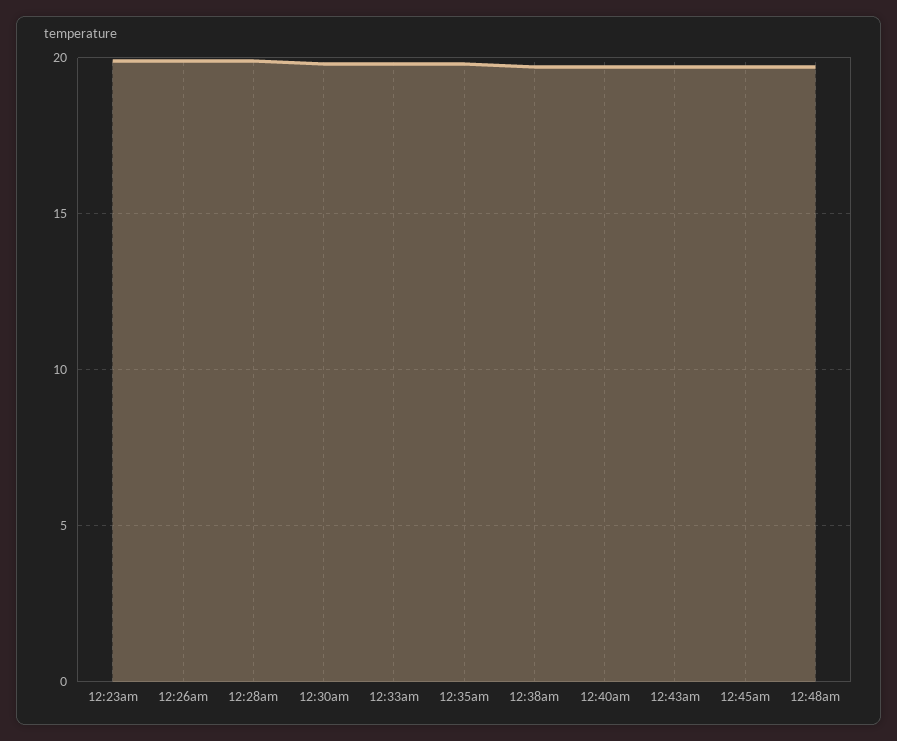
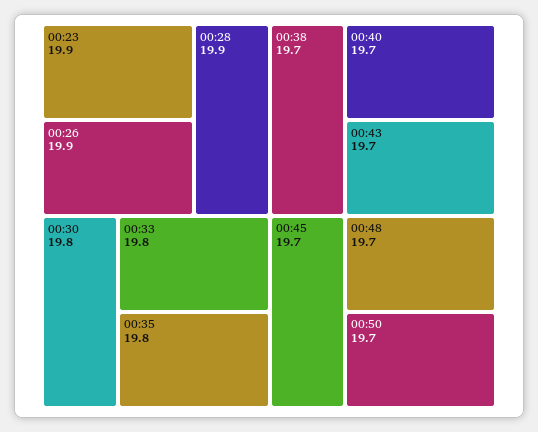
00:50: none -> 19.7

